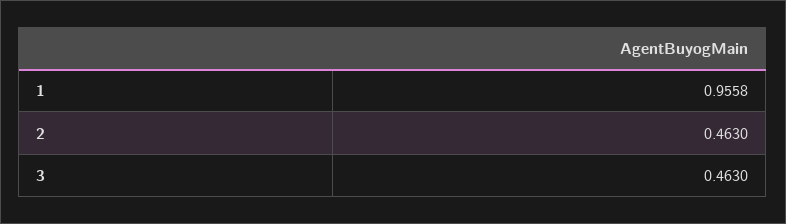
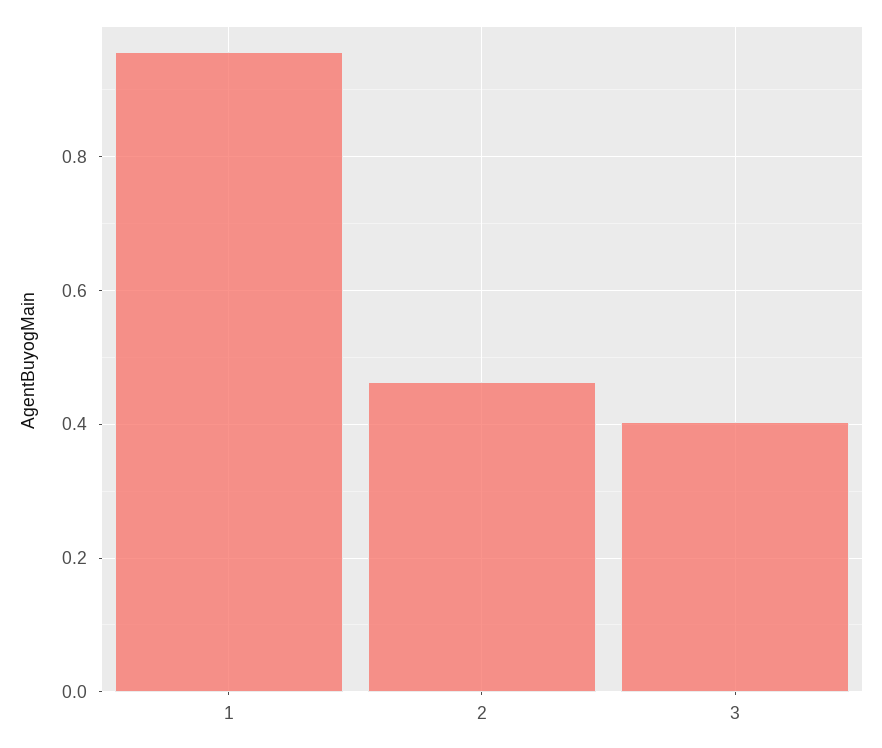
3: 0.463 -> 0.4

